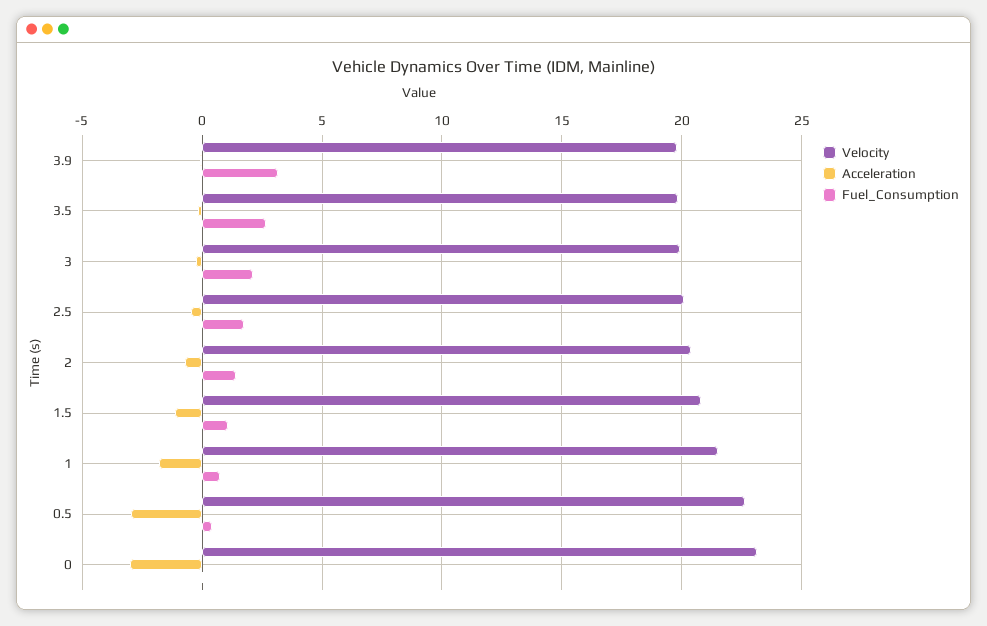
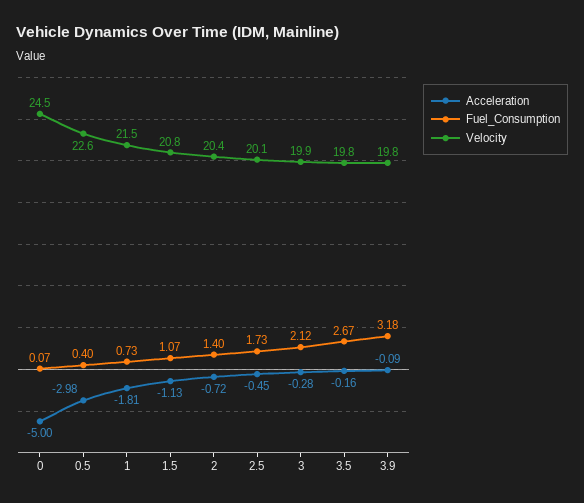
Velocity, 0: 23 -> 24.5
Acceleration, 0: -3 -> -5

